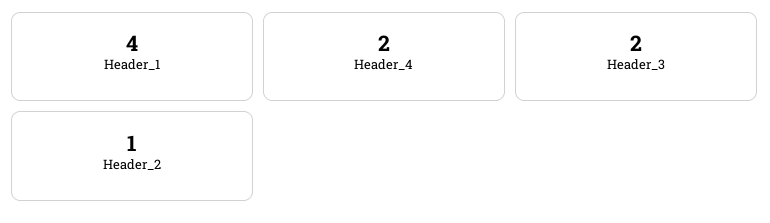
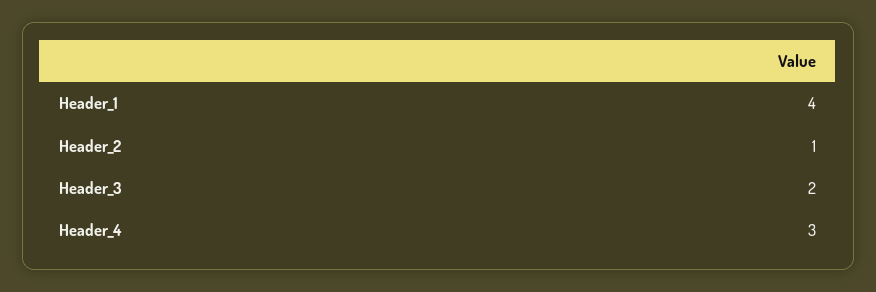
Header_4: 2 -> 3

